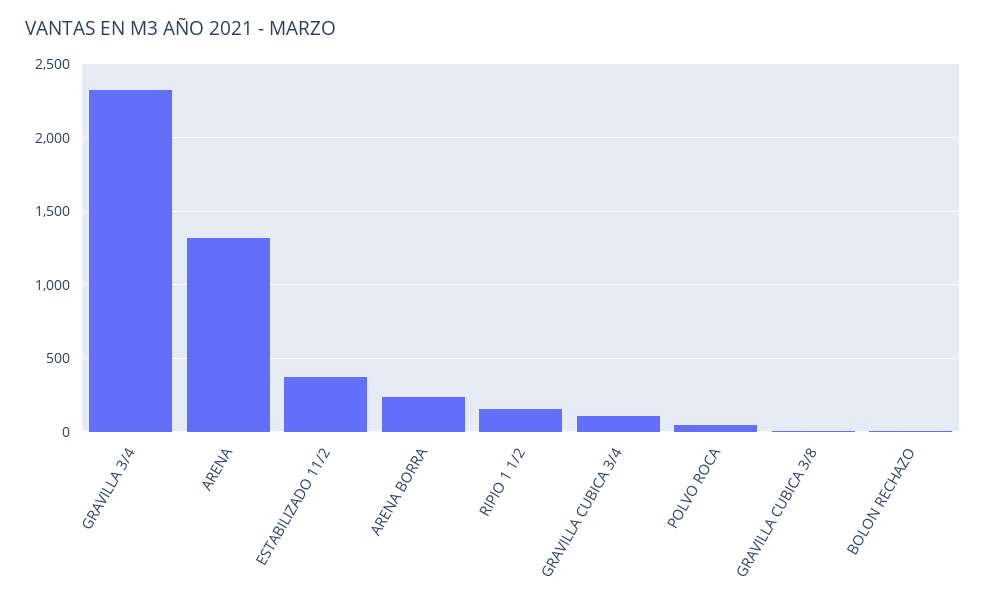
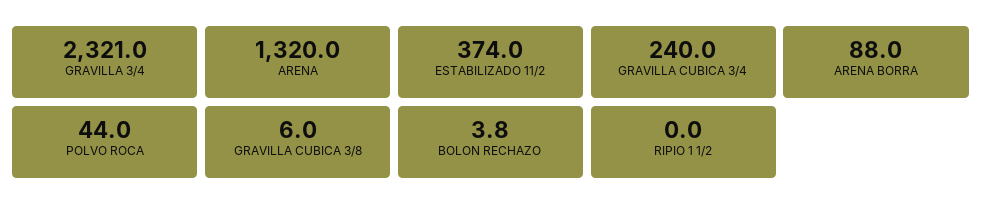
ARENA BORRA: 250 -> 88
RIPIO 1 1/2: 150 -> 0
GRAVILLA CUBICA 3/4: 100 -> 240

